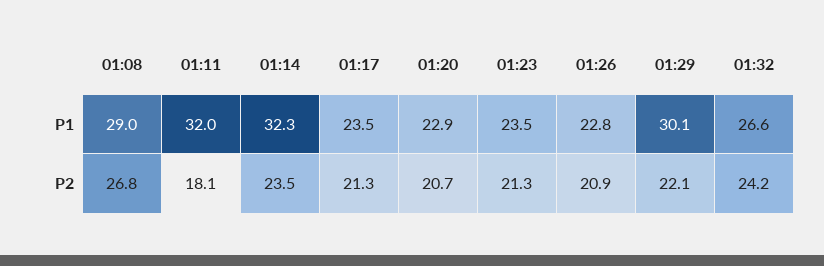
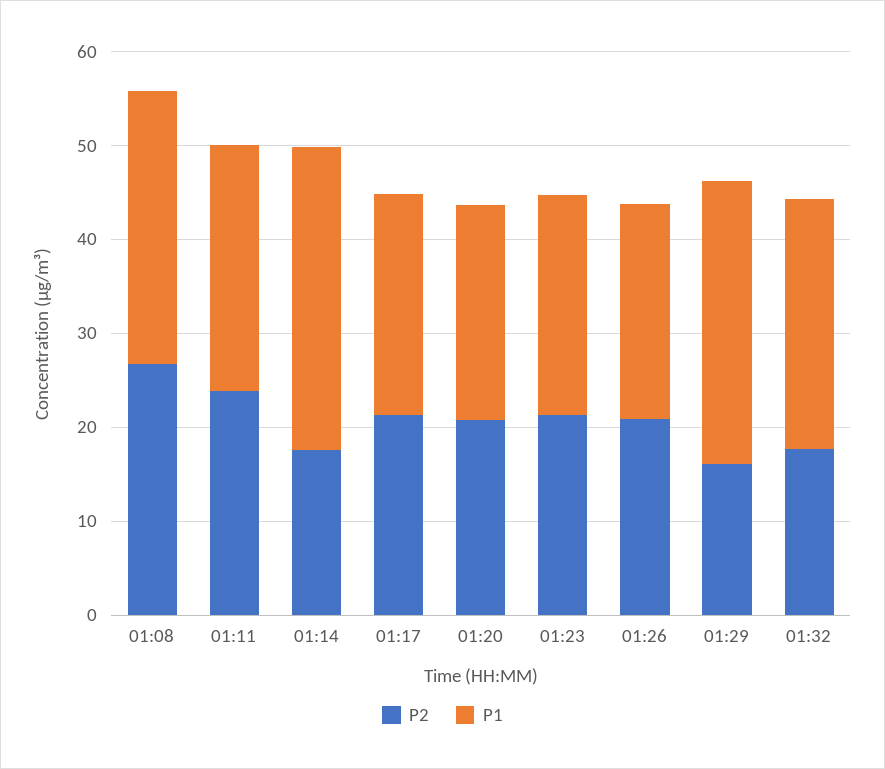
P1, 01:11: 32 -> 26
P2, 01:11: 18.1 -> 24
P2, 01:14: 23.5 -> 18
P2, 01:29: 22.1 -> 16
P2, 01:32: 24.2 -> 18

